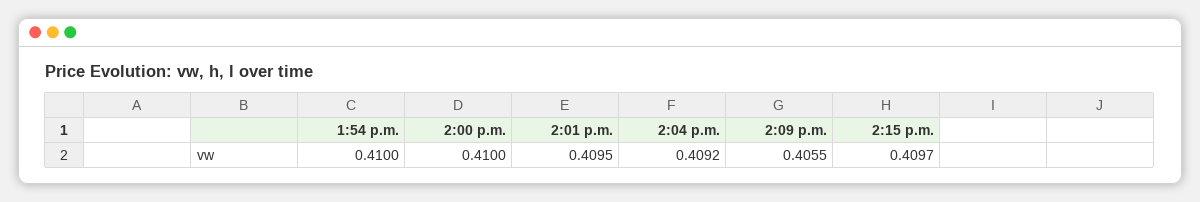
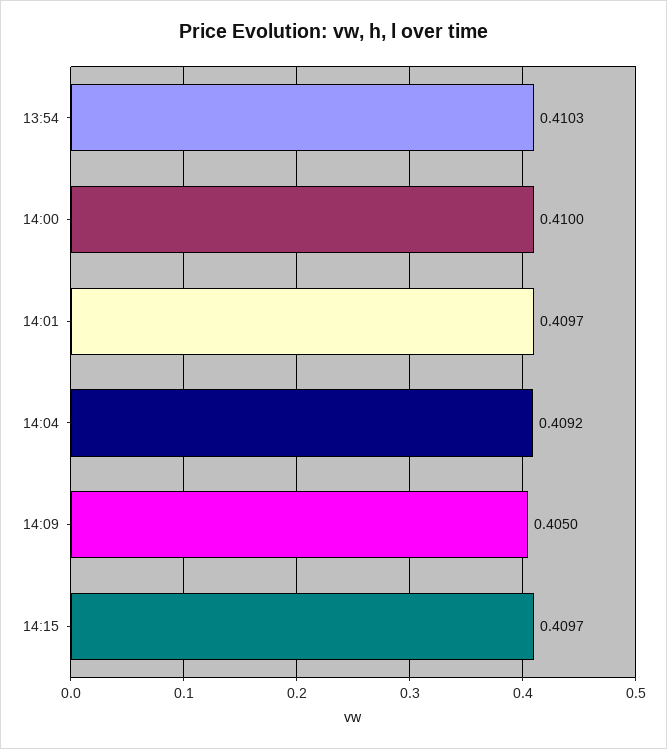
1:54 p.m.: 0.41 -> 0.4103
2:01 p.m.: 0.4095 -> 0.4097
2:09 p.m.: 0.4055 -> 0.405

